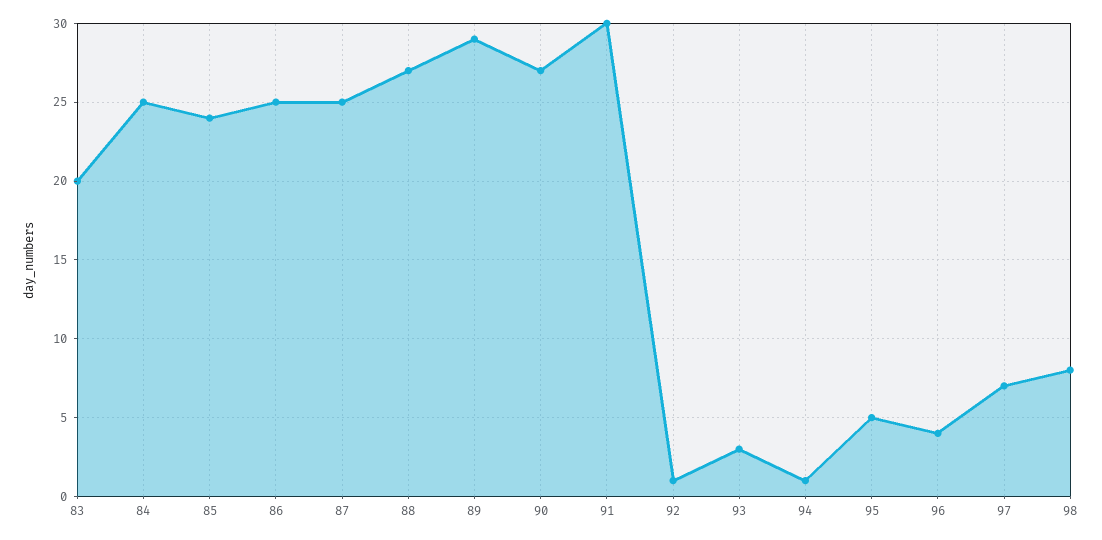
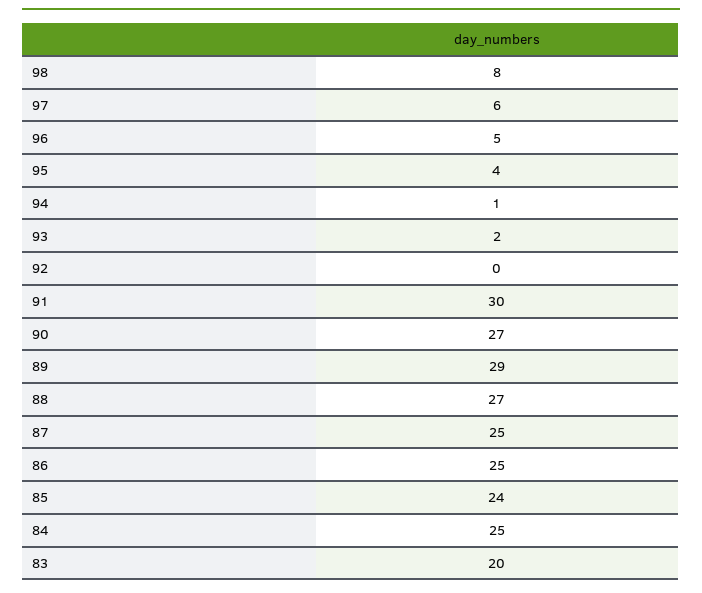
92: 1 -> 0
93: 3 -> 2
95: 5 -> 4
96: 4 -> 5
97: 7 -> 6

